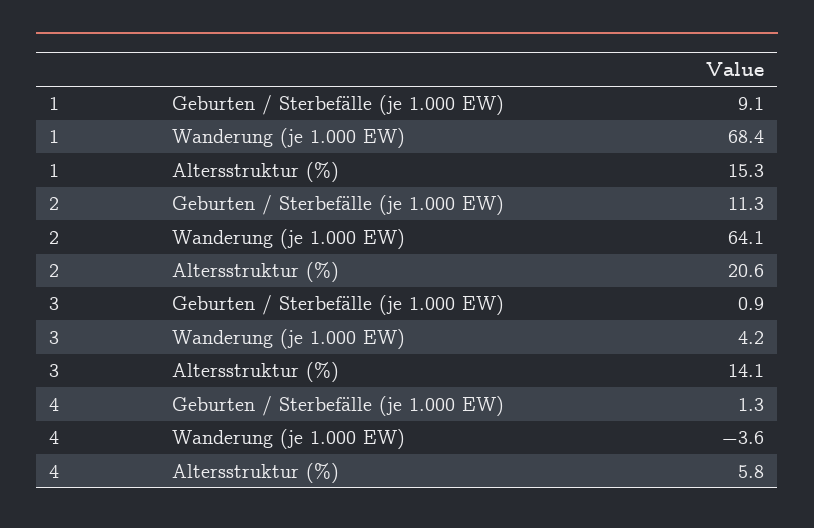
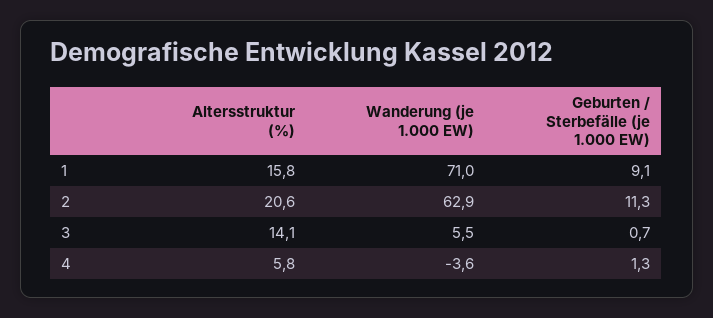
1, Wanderung (je 1.000 EW): 68.4 -> 71
1, Altersstruktur (%): 15.3 -> 15.8
2, Wanderung (je 1.000 EW): 64.1 -> 62.9
3, Geburten / Sterbefälle (je 1.000 EW): 0.9 -> 0.7
3, Wanderung (je 1.000 EW): 4.2 -> 5.5

